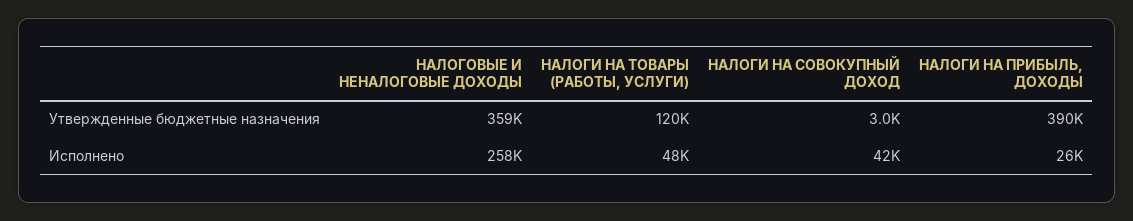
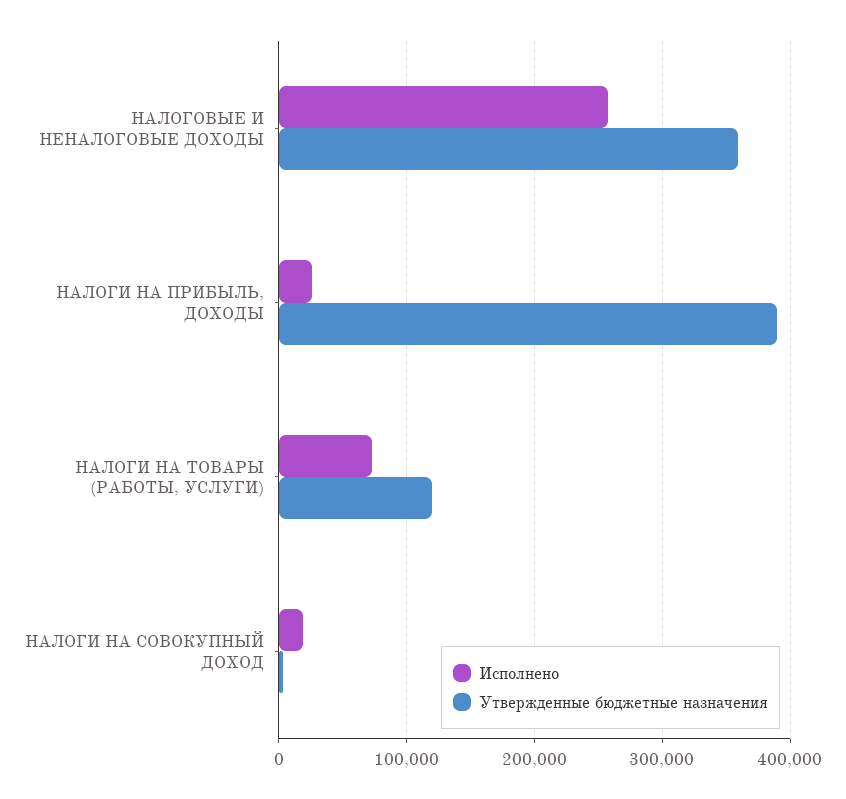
Исполнено, НАЛОГИ НА ТОВАРЫ (РАБОТЫ, УСЛУГИ): 48000 -> 70000
Исполнено, НАЛОГИ НА СОВОКУПНЫЙ ДОХОД: 42000 -> 20000

